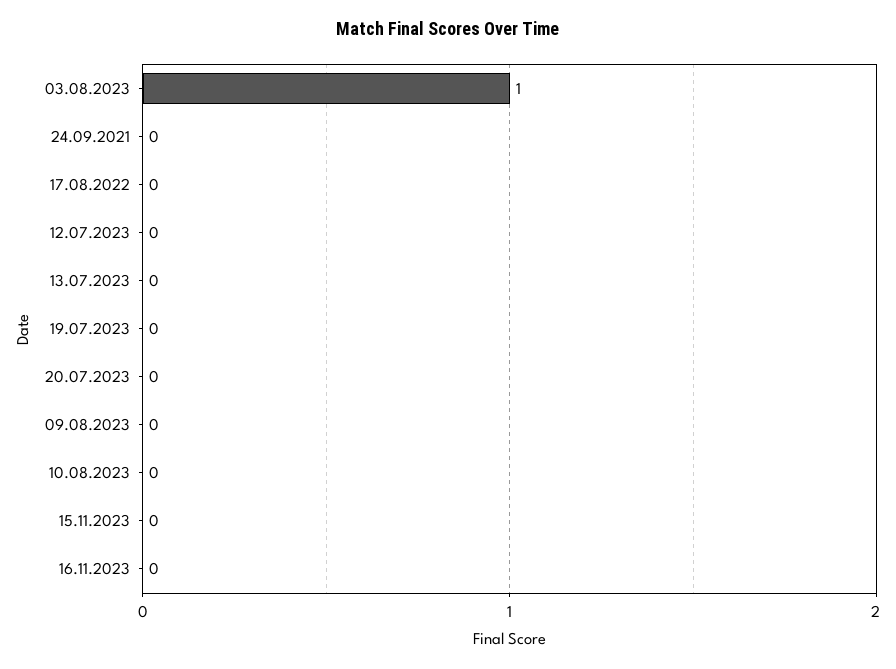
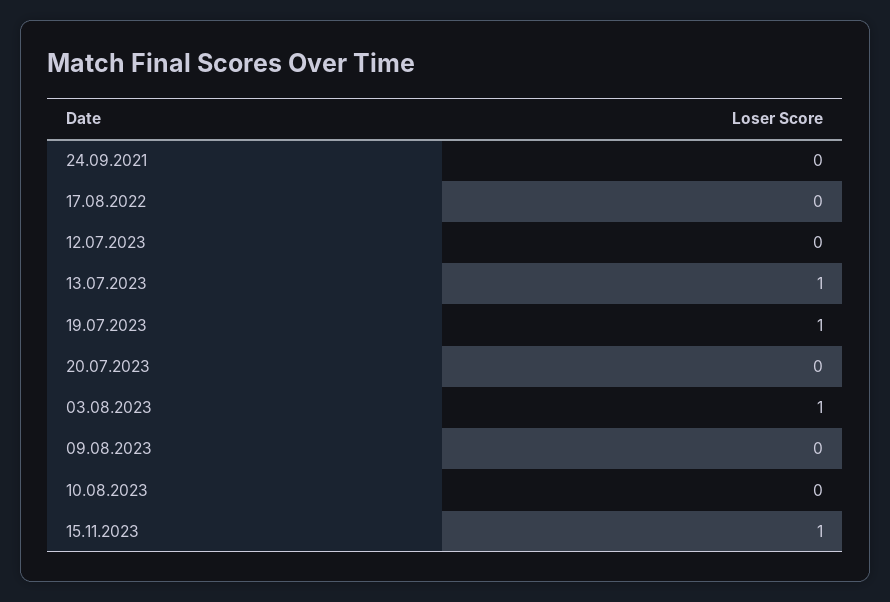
13.07.2023: 0 -> 1
19.07.2023: 0 -> 1
15.11.2023: 0 -> 1
16.11.2023: 0 -> none

